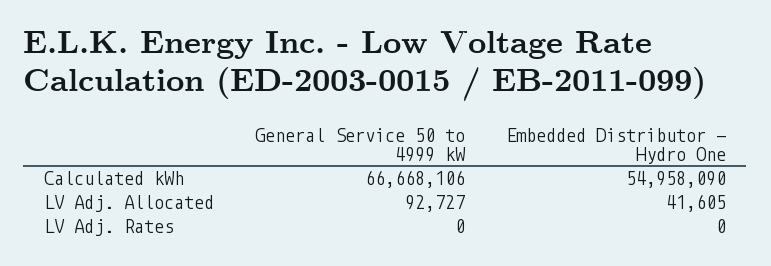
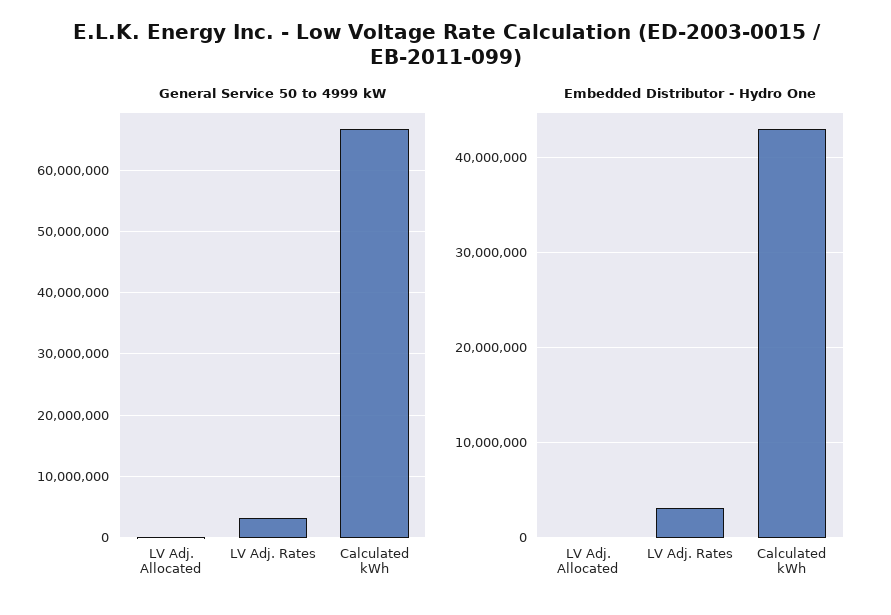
Embedded Distributor - Hydro One, Calculated kWh: 54958090 -> 43000000
General Service 50 to 4999 kW, LV Adj. Rates: 0 -> 3000000
Embedded Distributor - Hydro One, LV Adj. Rates: 0 -> 3000000

